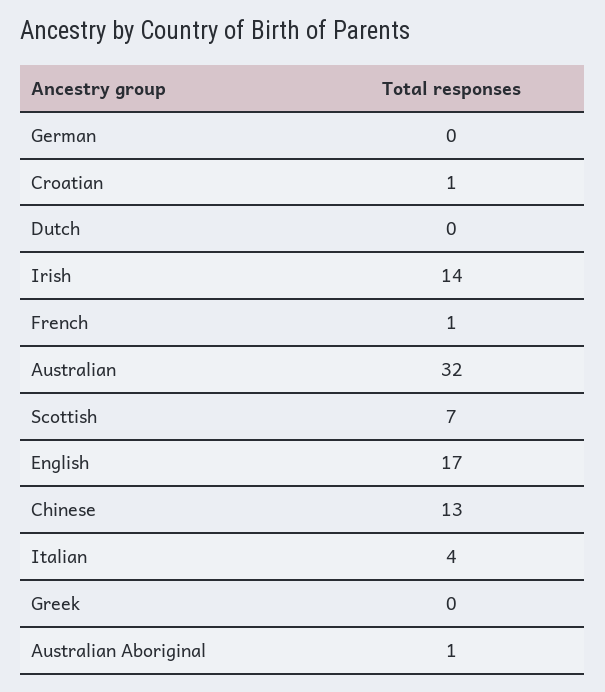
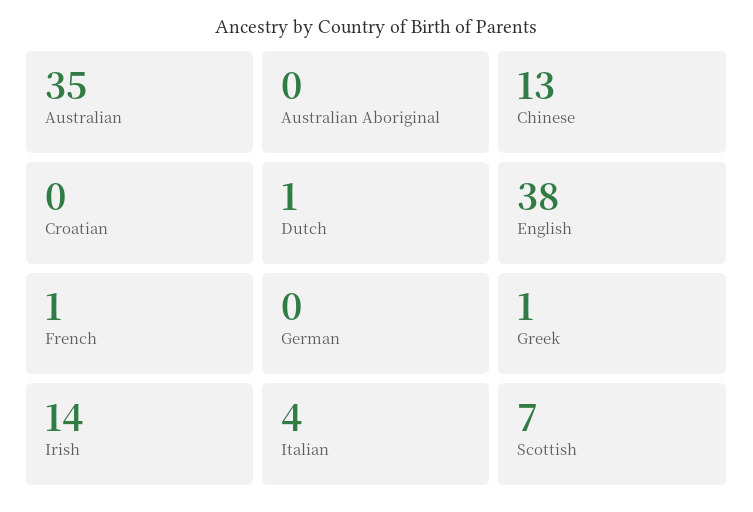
Croatian: 1 -> 0
Dutch: 0 -> 1
Australian: 32 -> 35
English: 17 -> 38
Greek: 0 -> 1
Australian Aboriginal: 1 -> 0

